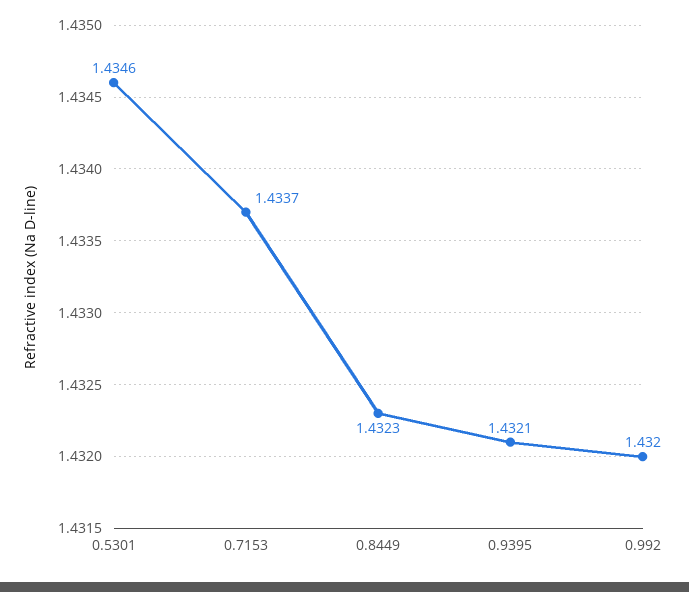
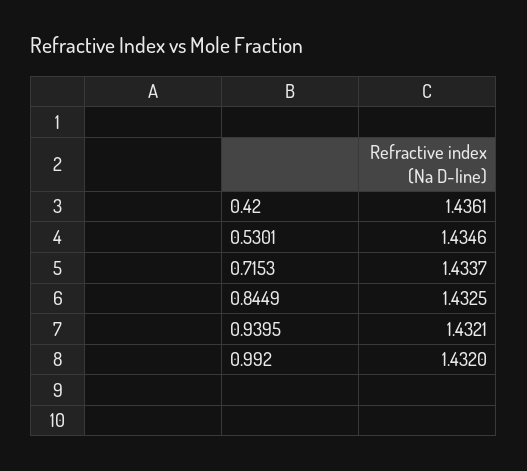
0.8449: 1.4323 -> 1.4325
0.42: none -> 1.4361

